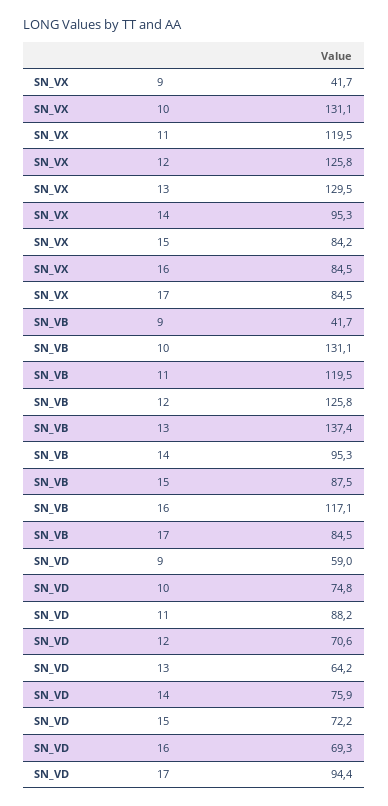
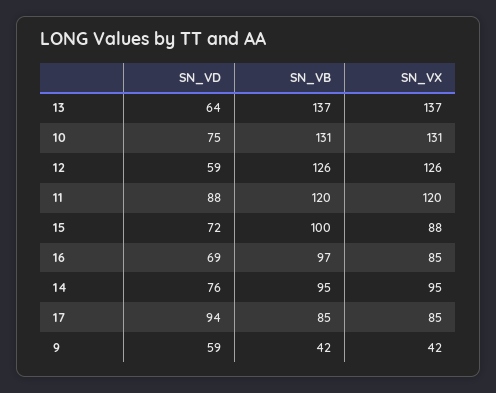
SN_VX, 13: 129.5 -> 137
SN_VX, 15: 84.2 -> 88
SN_VB, 15: 87.5 -> 100
SN_VB, 16: 117.1 -> 97
SN_VD, 12: 70.6 -> 59

